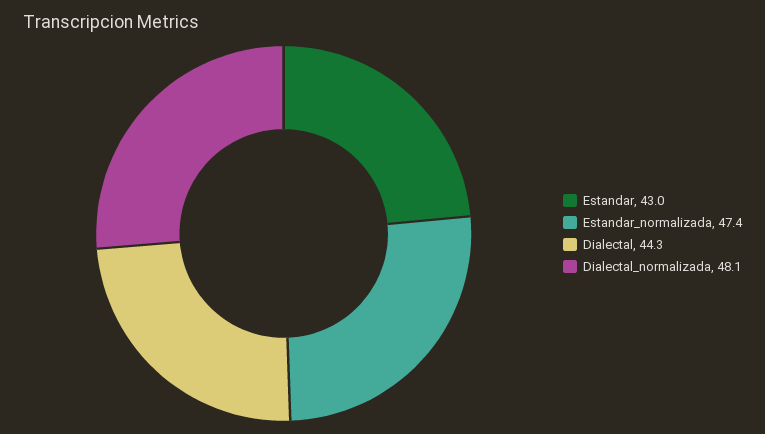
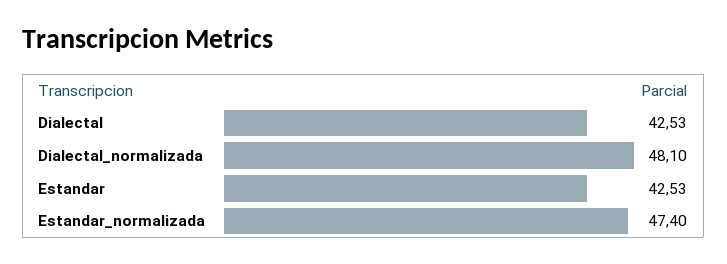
Estandar: 43 -> 42.53
Dialectal: 44.3 -> 42.53

